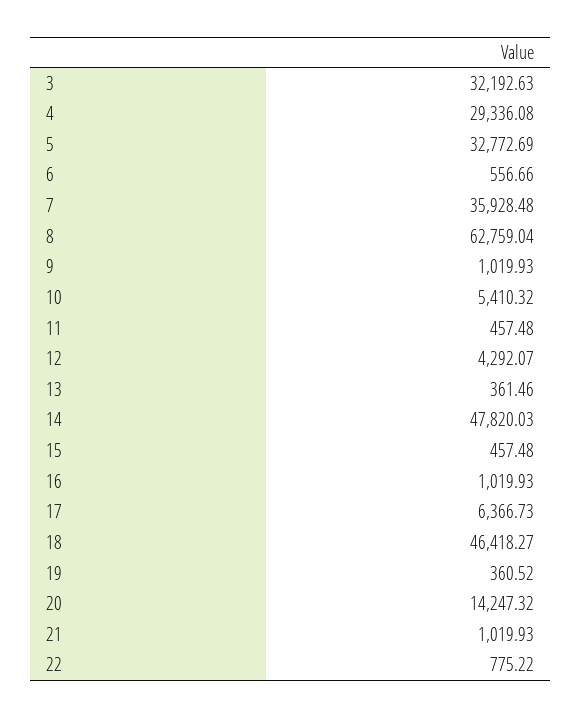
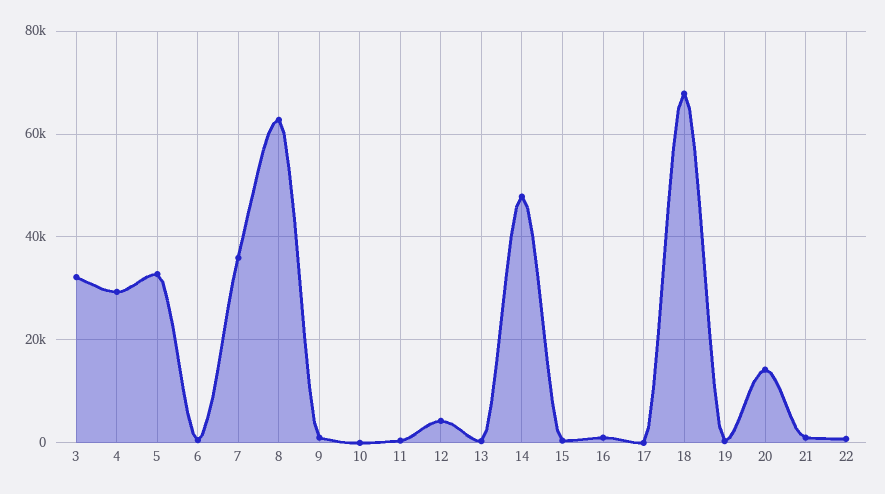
10: 5410.32 -> 0
17: 6366.73 -> 0
18: 46418.27 -> 68000

